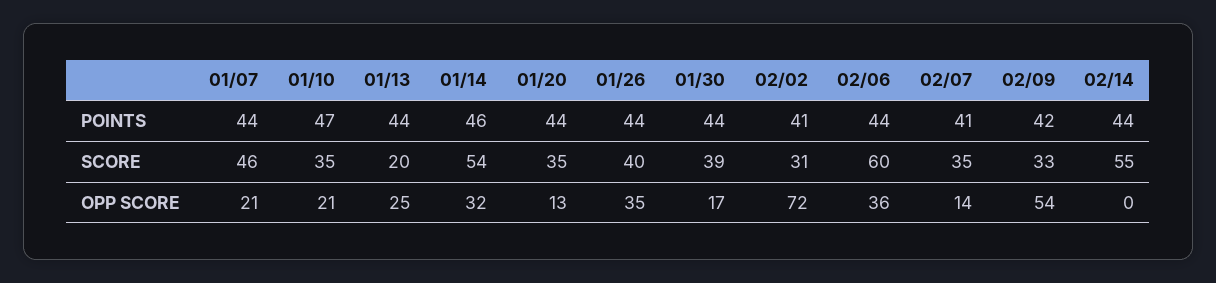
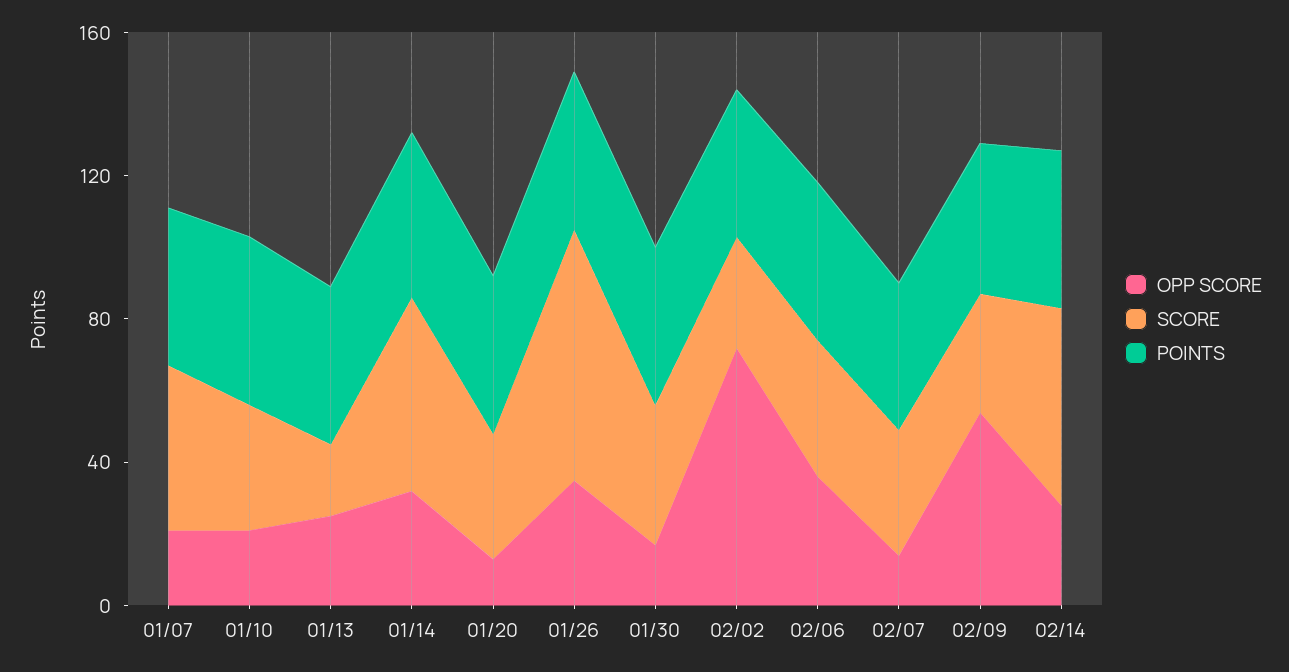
SCORE, 01/26: 40 -> 70
SCORE, 02/06: 60 -> 40
OPP SCORE, 02/14: 0 -> 30

